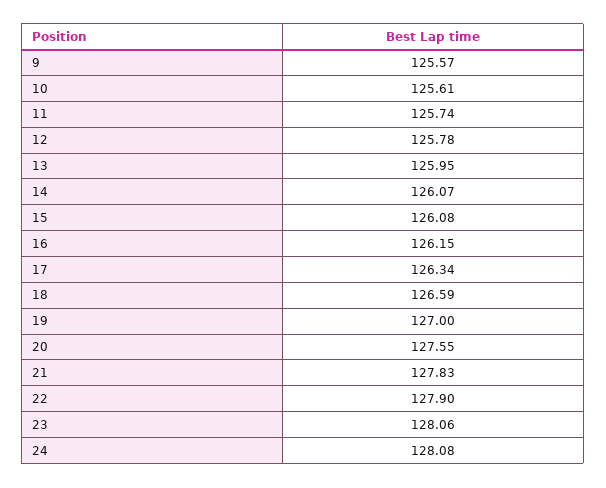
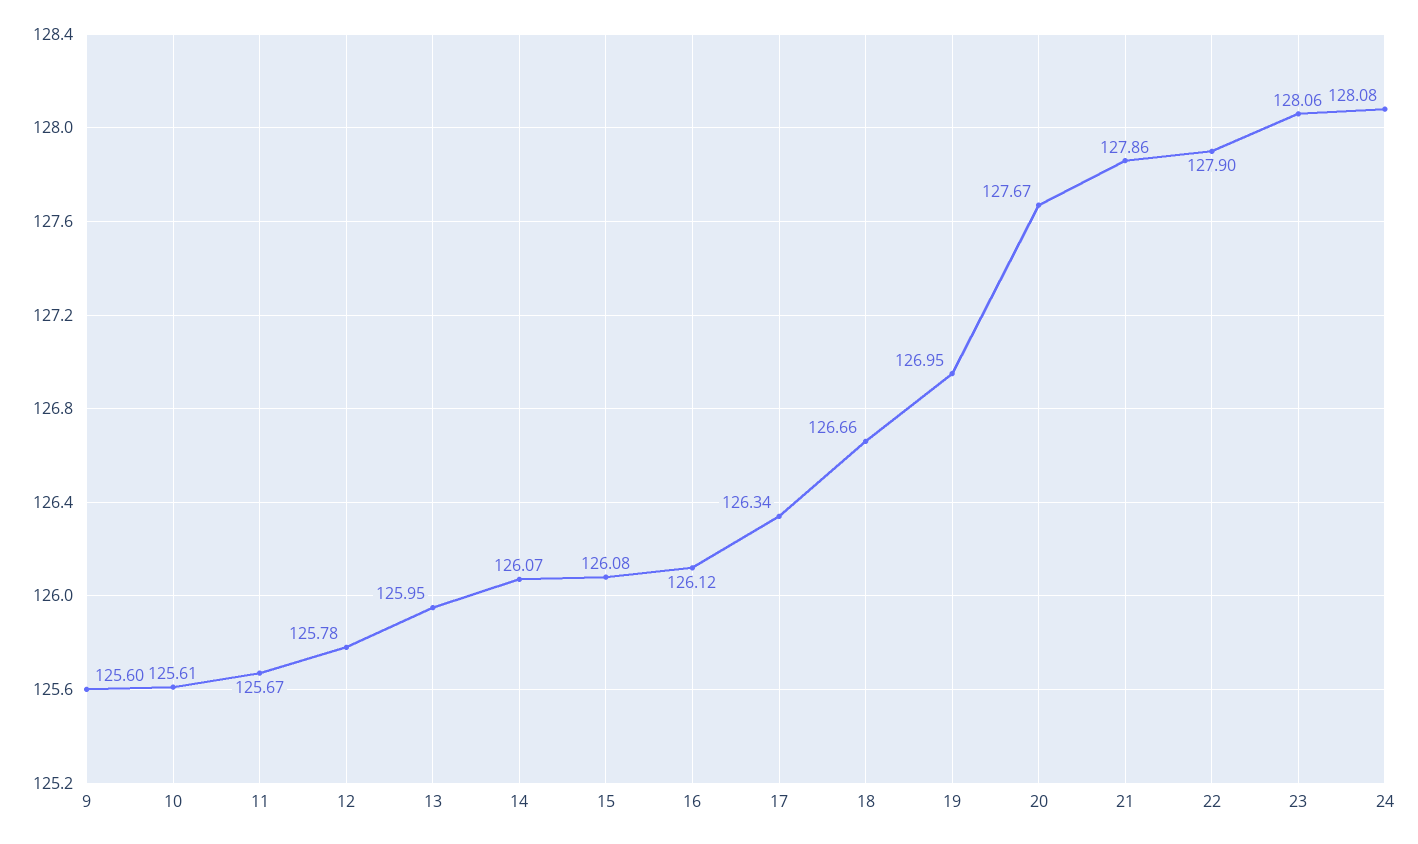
9: 125.57 -> 125.6
11: 125.74 -> 125.67
16: 126.15 -> 126.12
18: 126.59 -> 126.66
19: 127 -> 126.95
20: 127.55 -> 127.67
21: 127.83 -> 127.86

